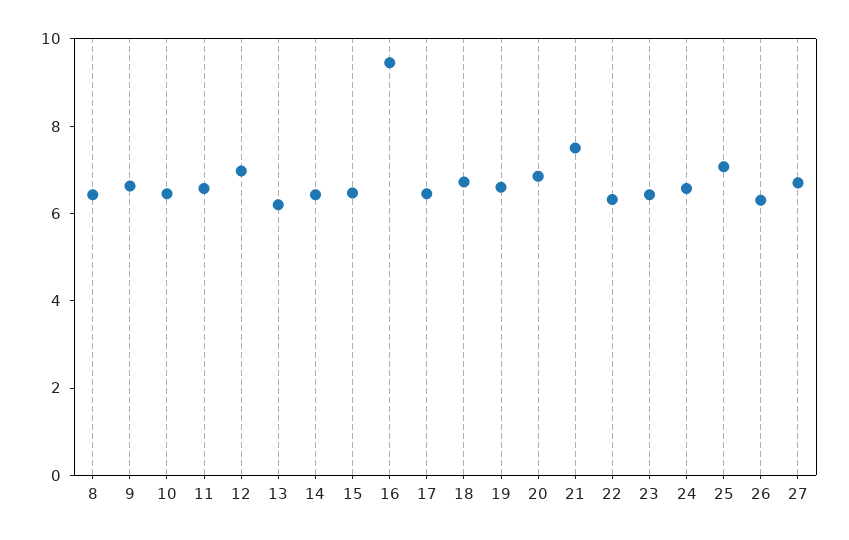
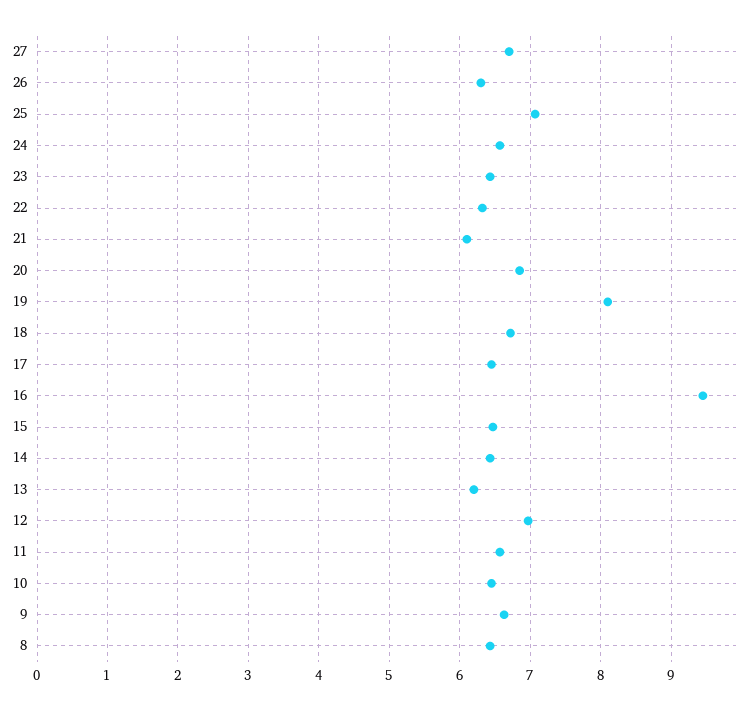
19: 6.5 -> 8.1
21: 7.5 -> 6.1

